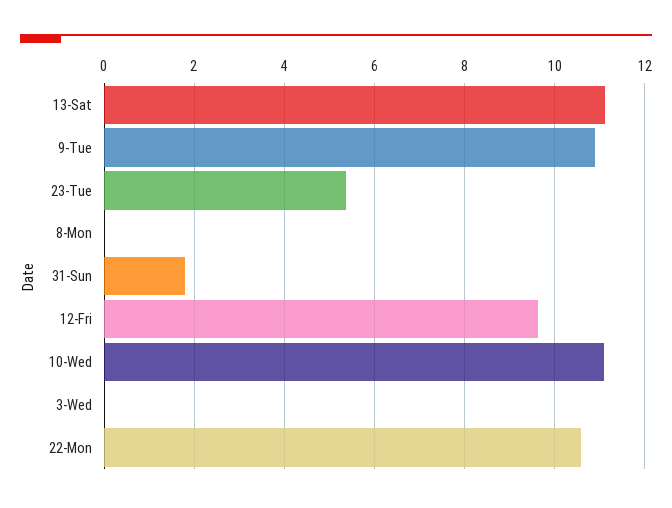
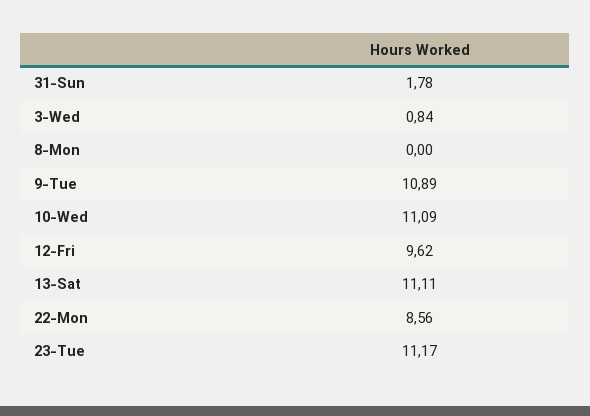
23-Tue: 5.4 -> 11.17
3-Wed: 0 -> 0.84
22-Mon: 10.6 -> 8.56

